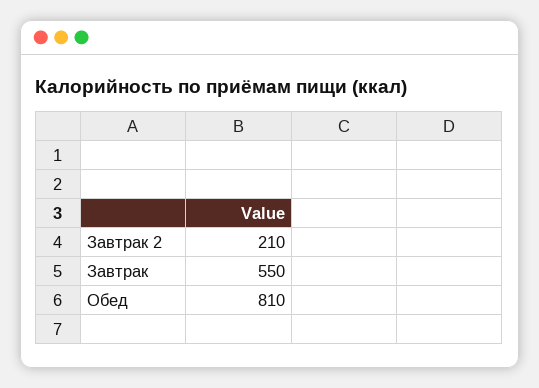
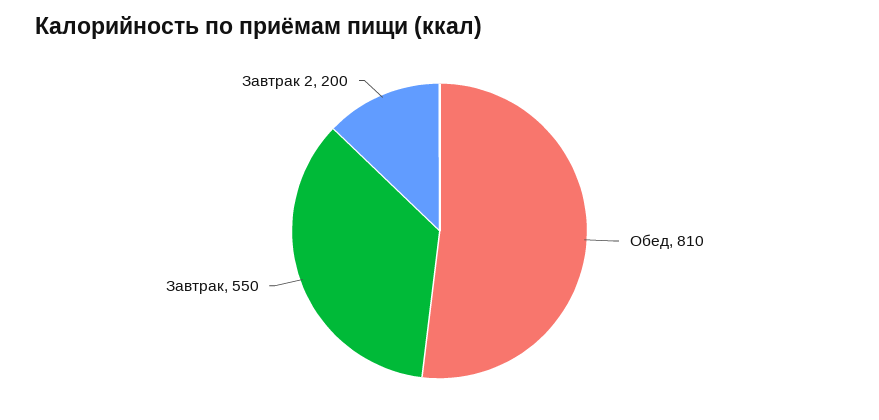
Завтрак 2: 210 -> 200

